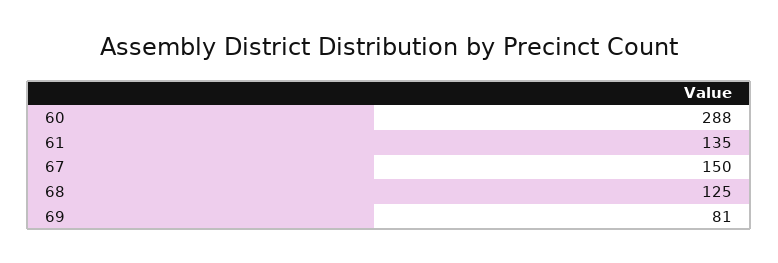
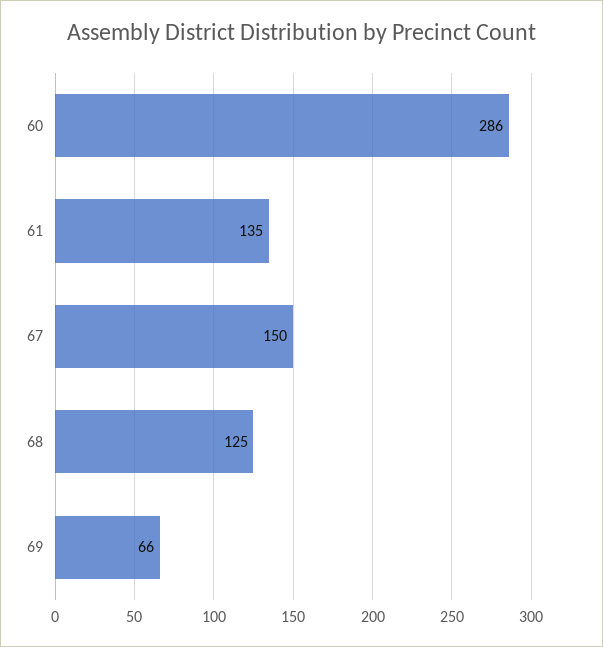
60: 288 -> 286
69: 81 -> 66

